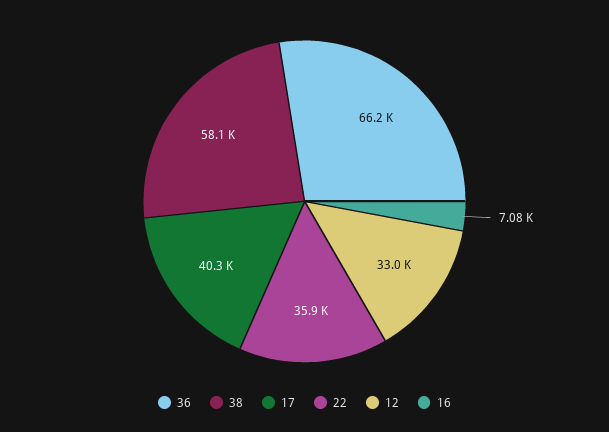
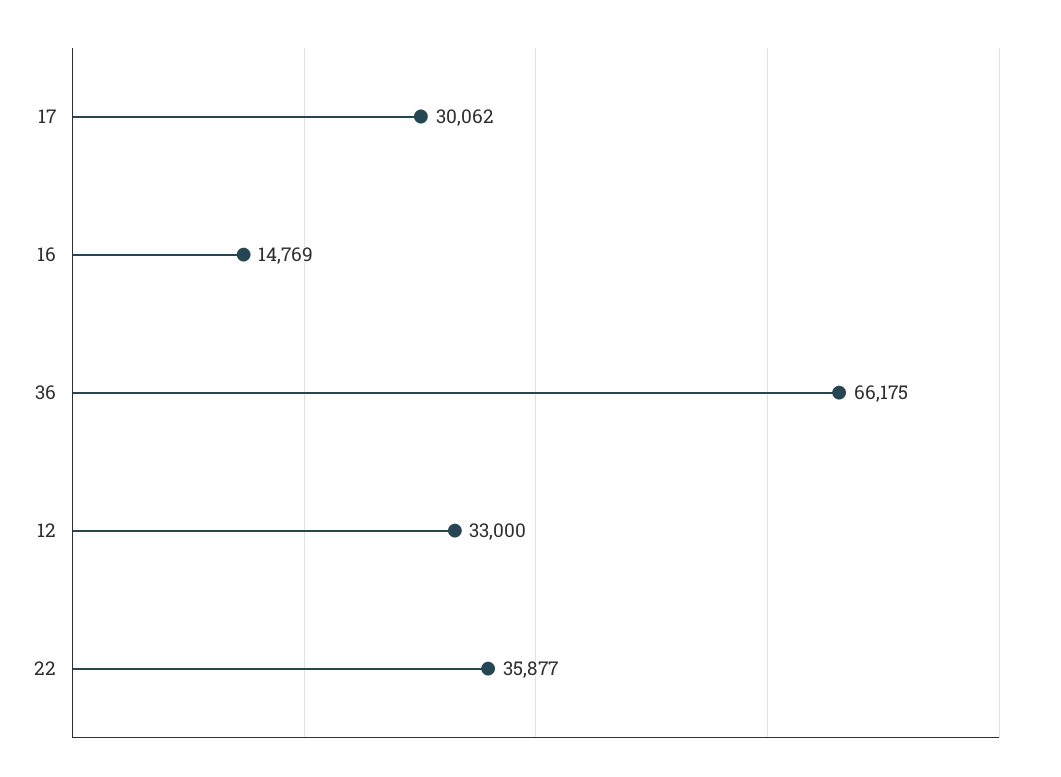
38: 58100 -> none
17: 40300 -> 30062
16: 7080 -> 14769

